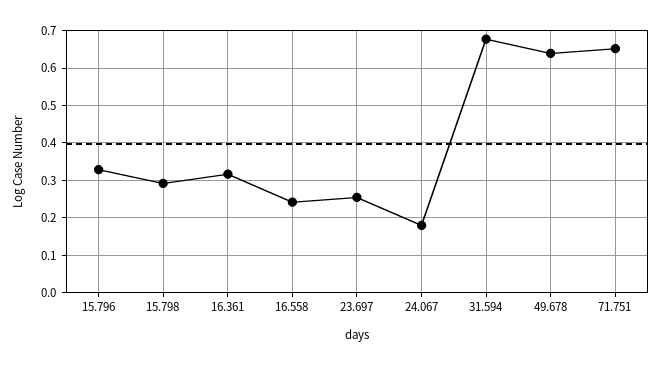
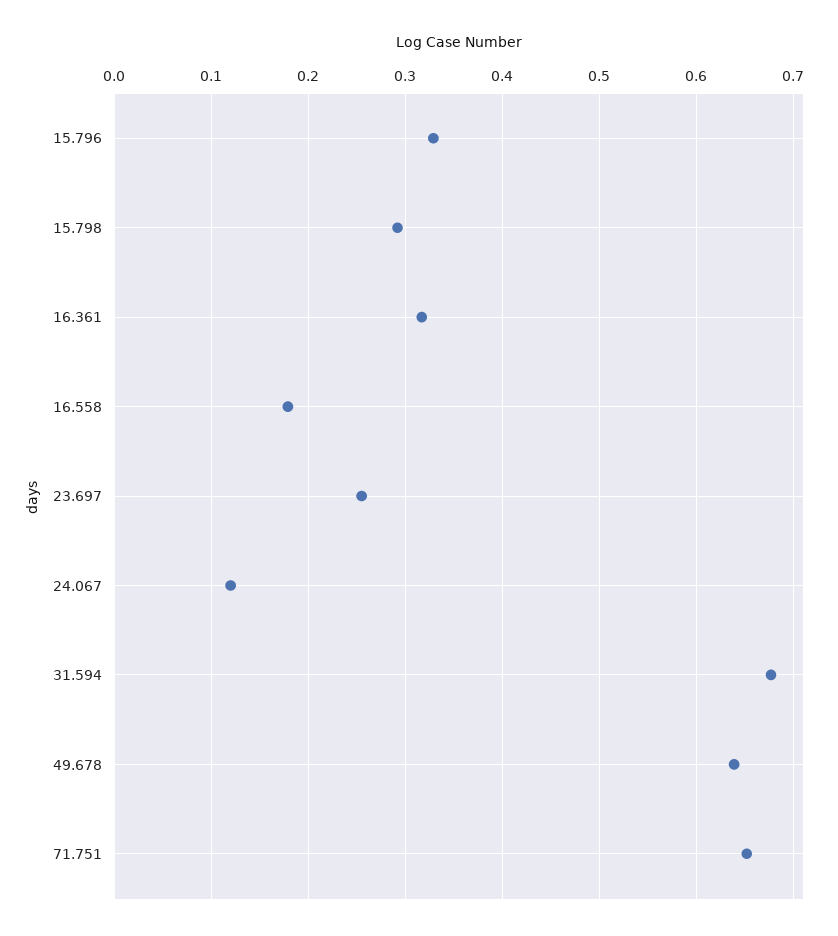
16.558: 0.24 -> 0.18
24.067: 0.18 -> 0.12

